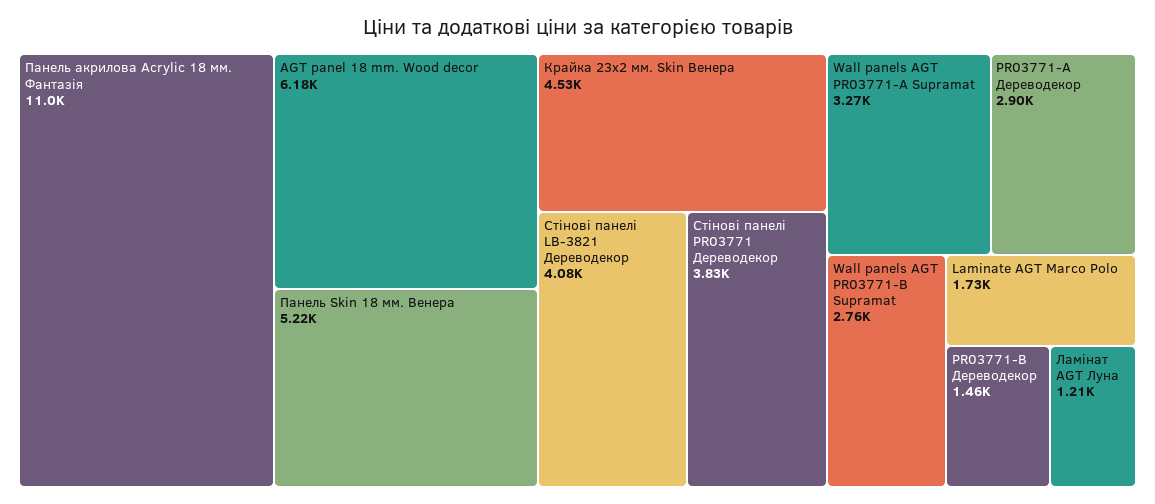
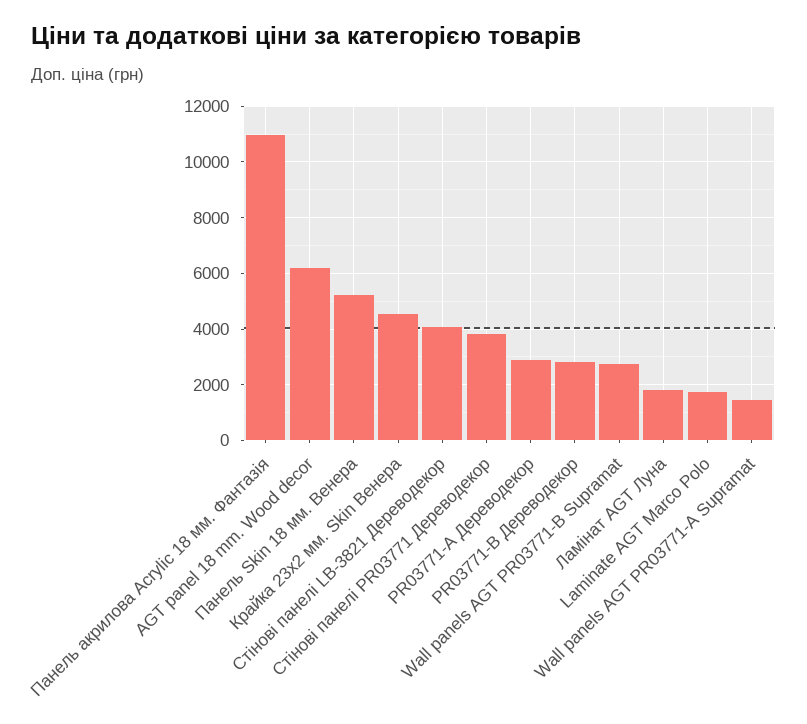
Wall panels AGT PR03771-А Supramat: 3270 -> 1500
PR03771-B Дереводекор: 1460 -> 2750
Ламінат AGT Луна: 1210 -> 1750

